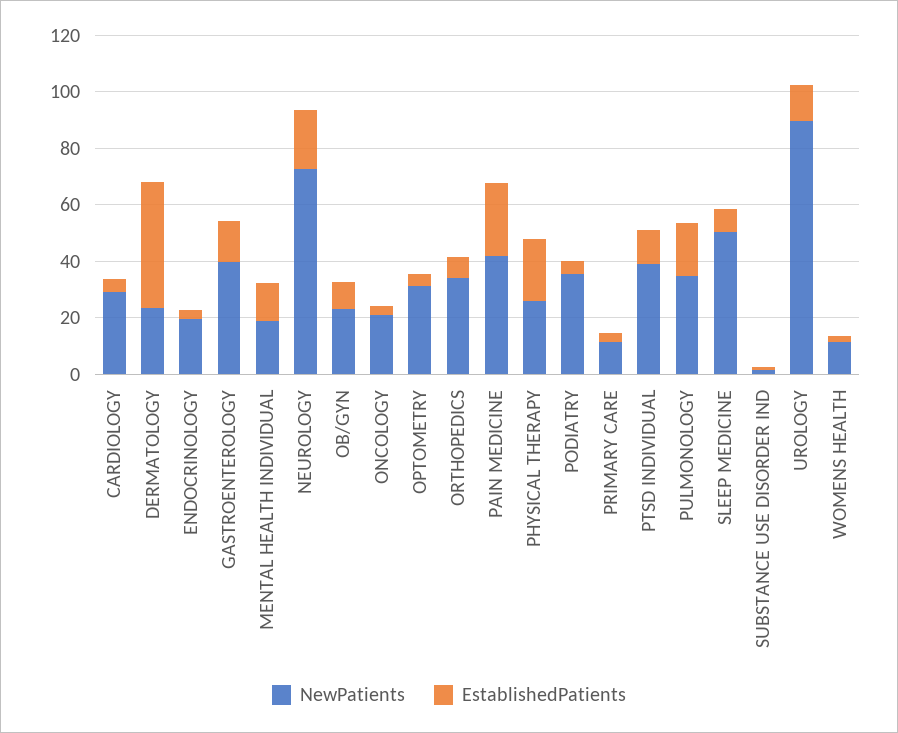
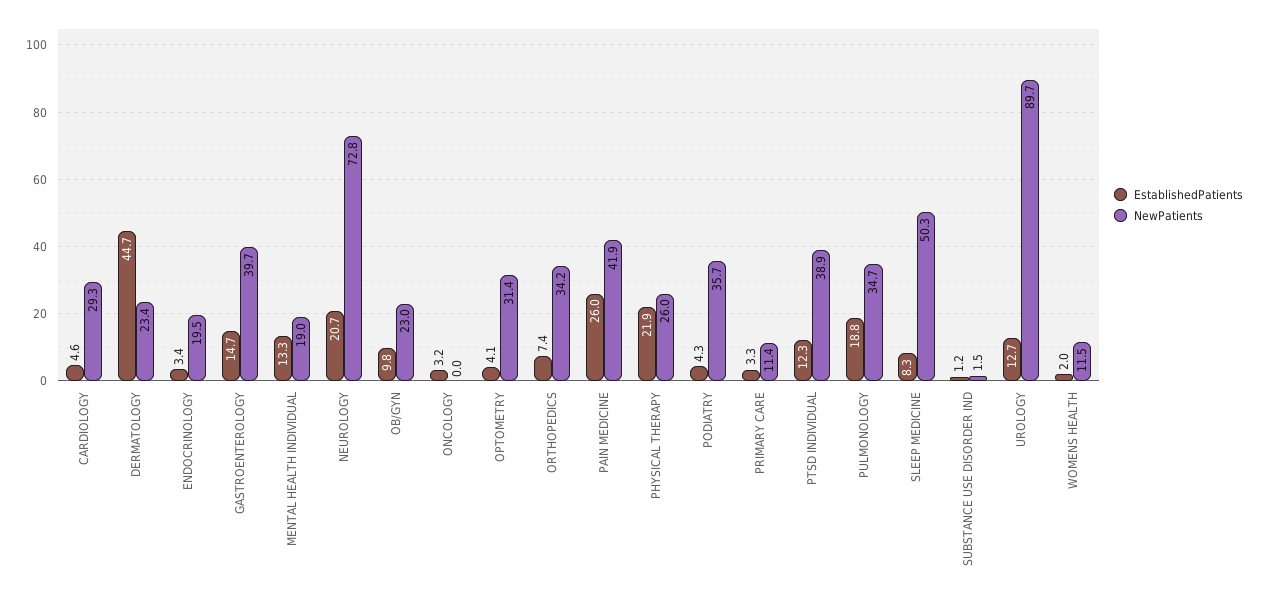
NewPatients, ONCOLOGY: 20 -> 0

